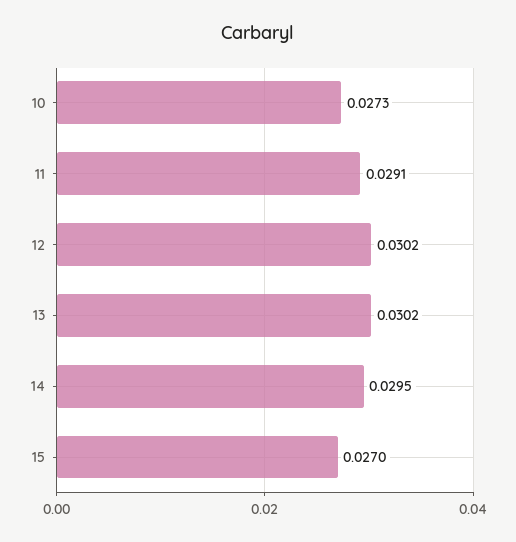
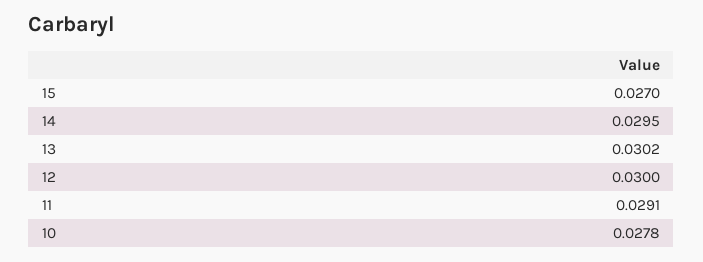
10: 0.0273 -> 0.0278
12: 0.0302 -> 0.03

